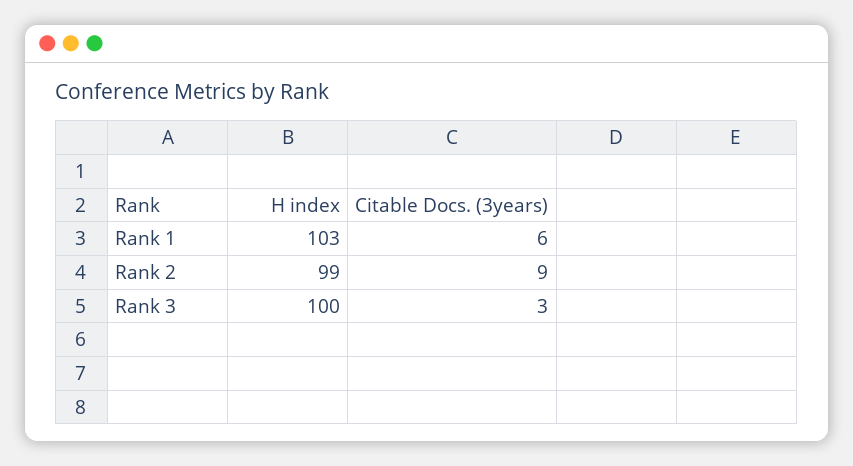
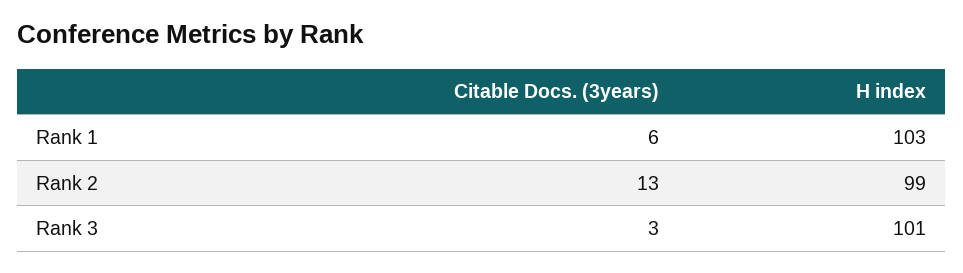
Citable Docs. (3years), Rank 2: 9 -> 13
H index, Rank 3: 100 -> 101

